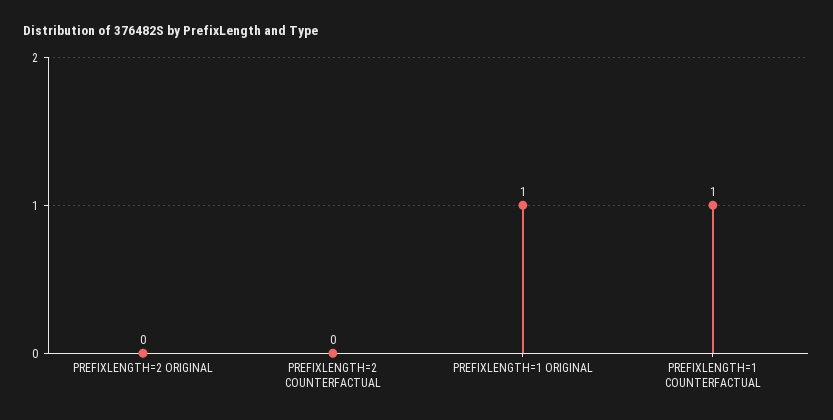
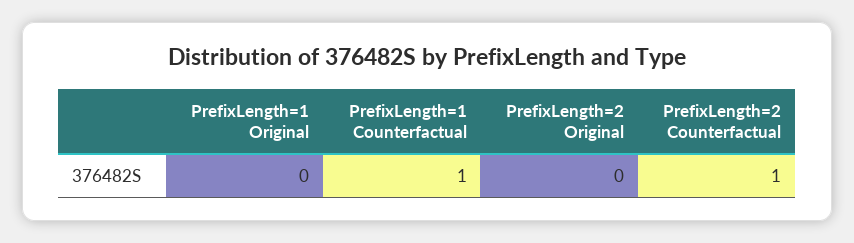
PREFIXLENGTH=2 COUNTERFACTUAL: 0 -> 1
PREFIXLENGTH=1 ORIGINAL: 1 -> 0

